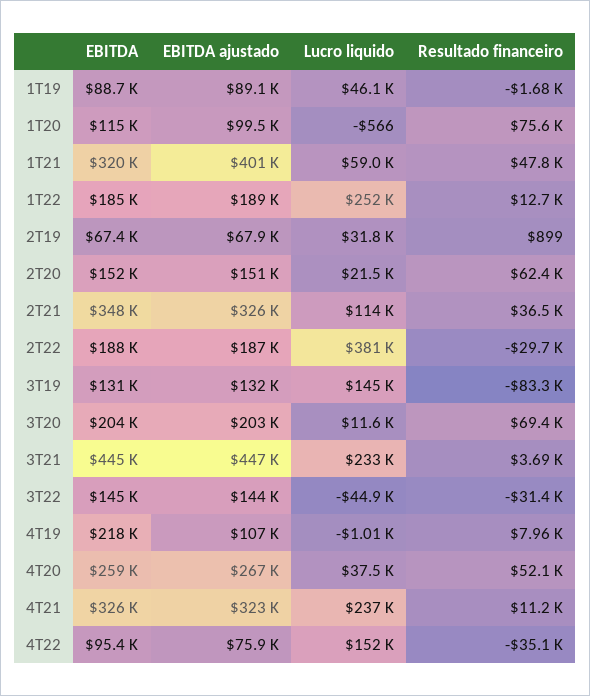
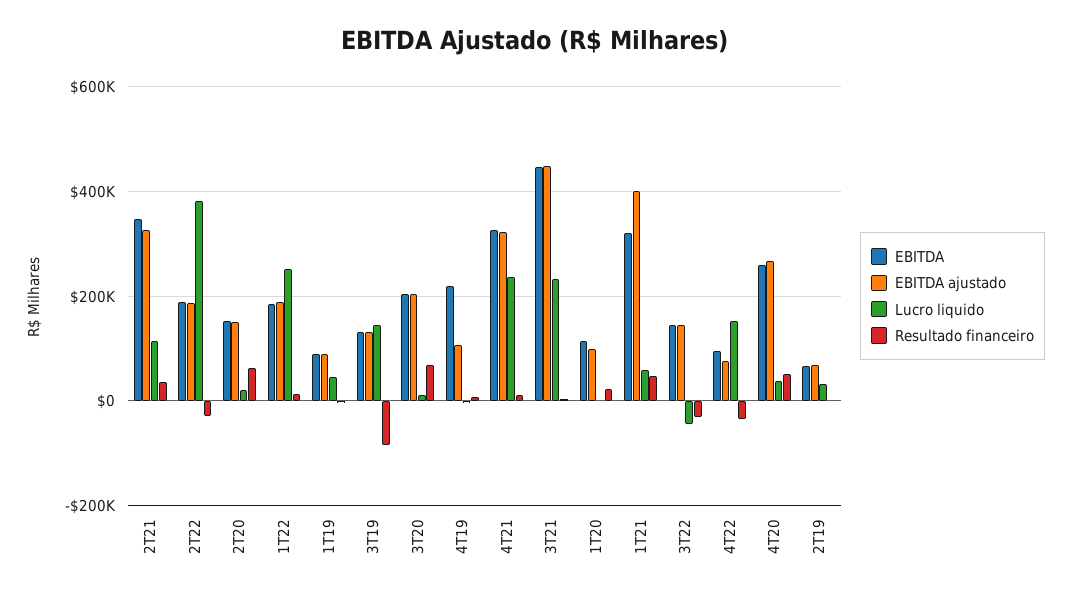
Resultado financeiro, 1T20: 75600 -> 20000

